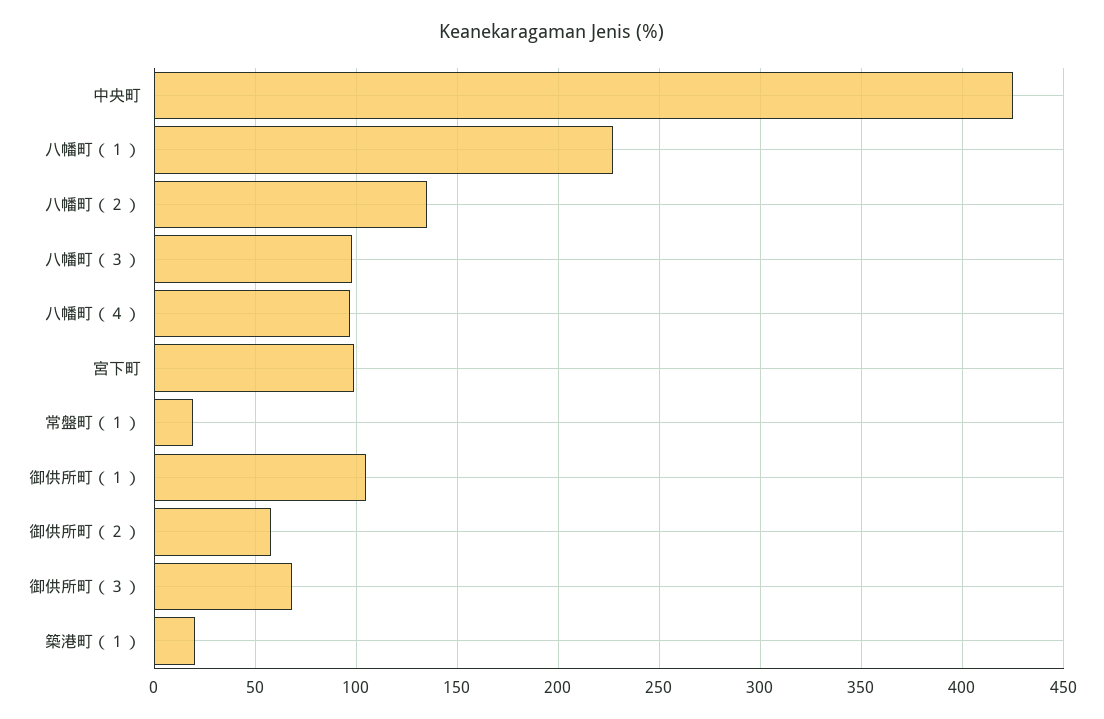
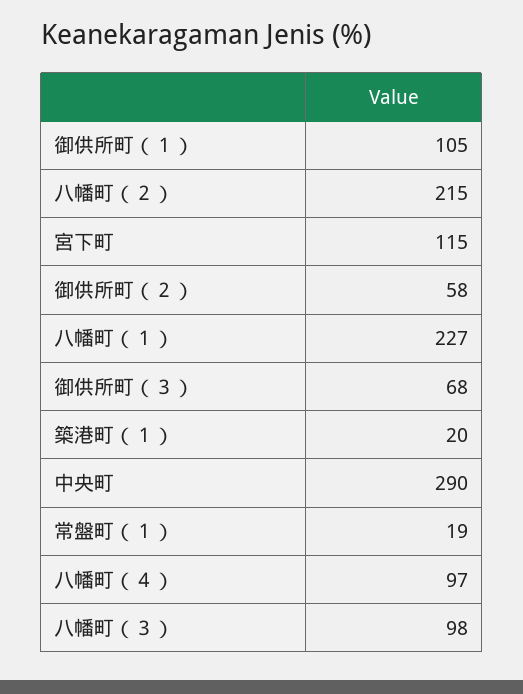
中央町: 425 -> 290
八幡町（２）: 135 -> 215
宮下町: 100 -> 115

